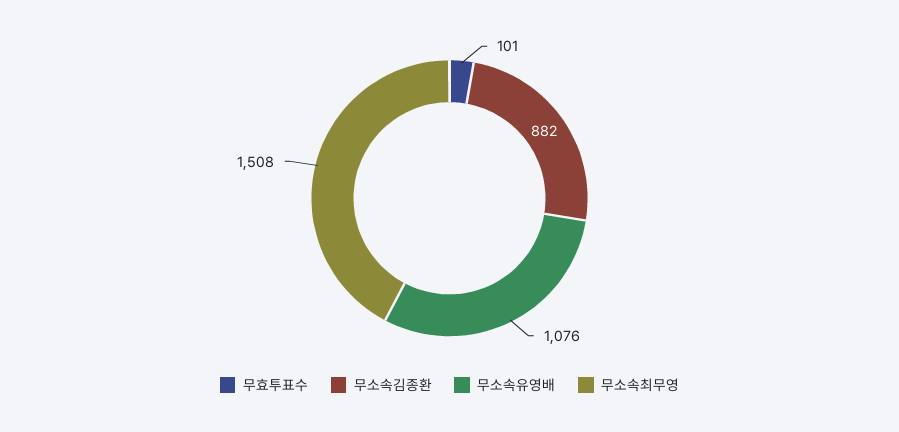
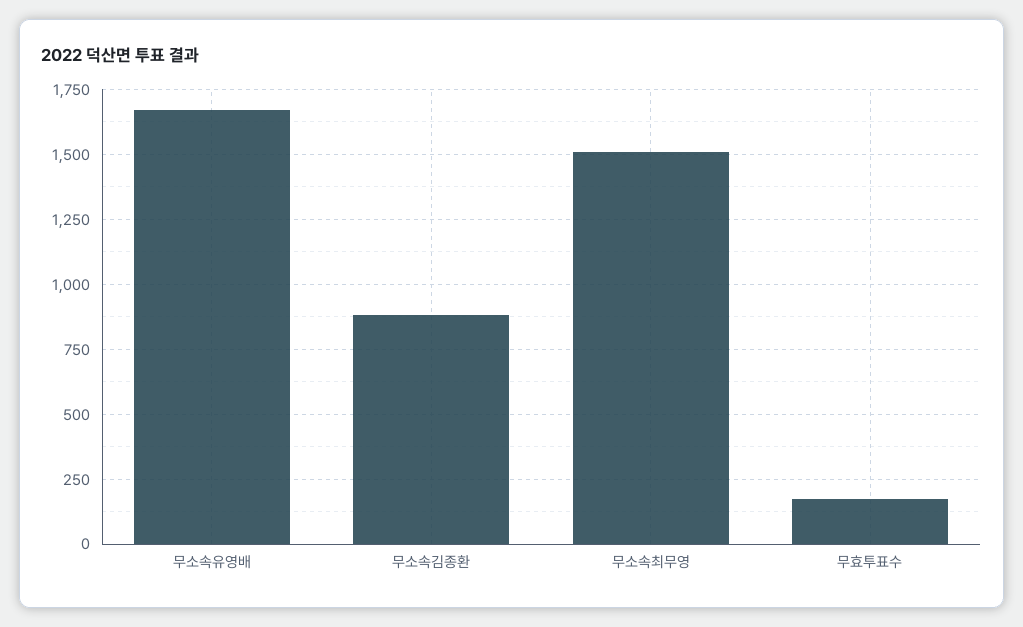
무효투표수: 101 -> 175
무소속유영배: 1076 -> 1675

